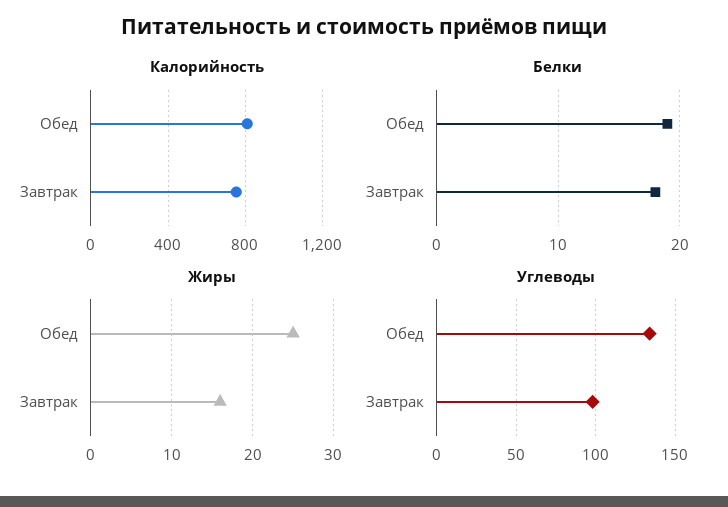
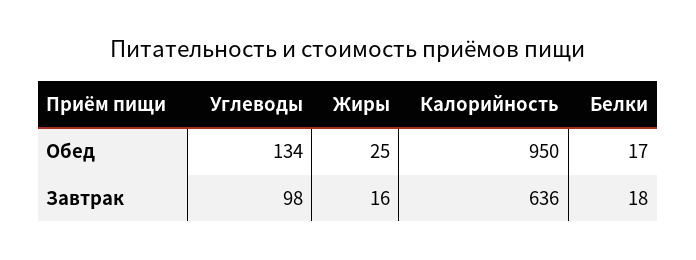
Калорийность, Обед: 800 -> 950
Калорийность, Завтрак: 750 -> 636
Белки, Обед: 19 -> 17

